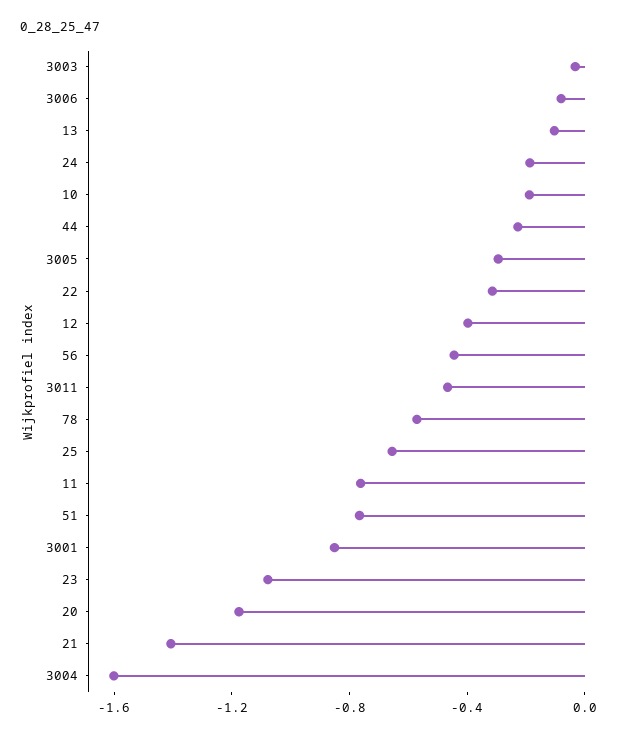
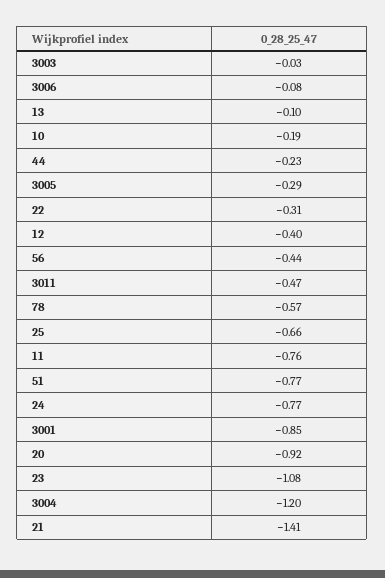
24: -0.2 -> -0.77
20: -1.2 -> -0.92
3004: -1.6 -> -1.2

